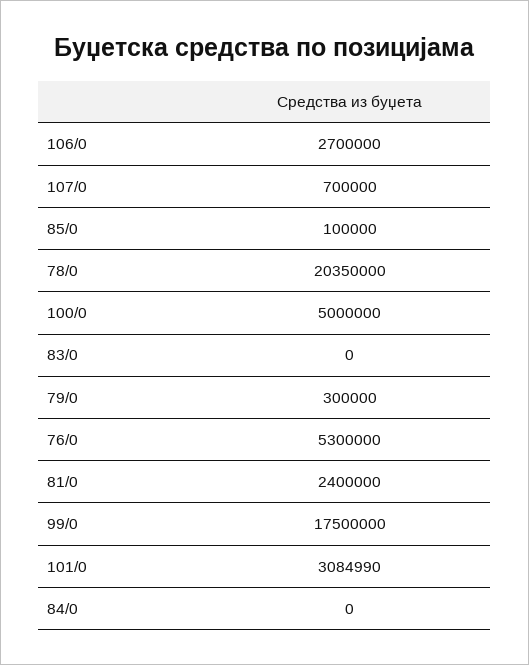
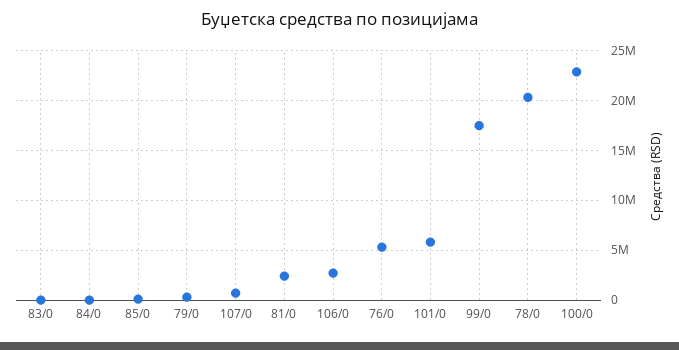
100/0: 5000000 -> 23000000
101/0: 3084990 -> 6000000

